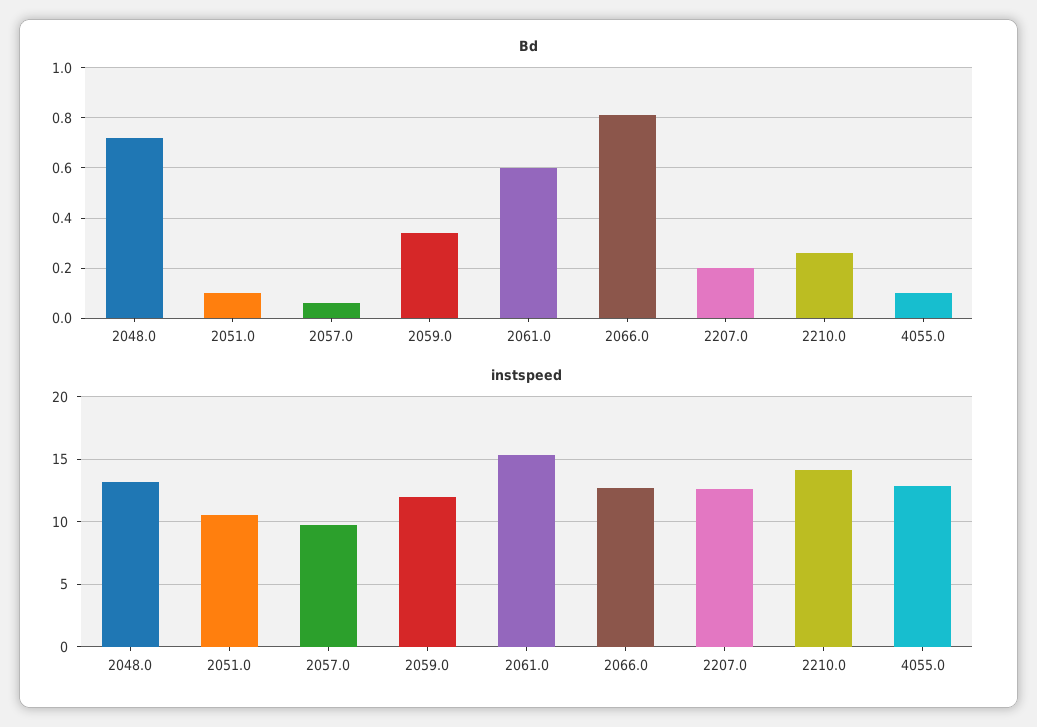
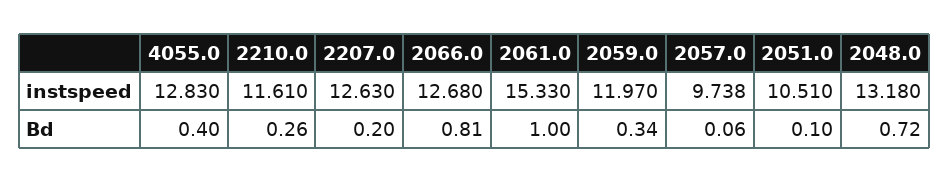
Bd, 2061.0: 0.6 -> 1
Bd, 4055.0: 0.1 -> 0.4
instspeed, 2210.0: 14 -> 11.61

